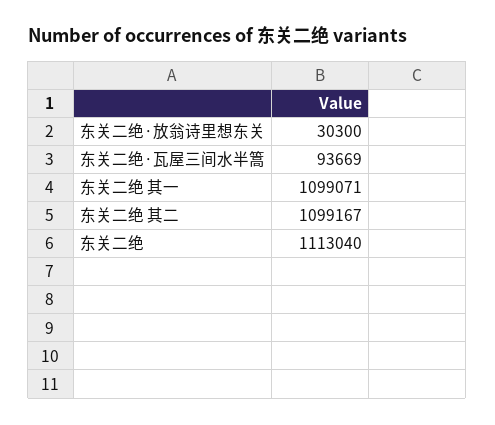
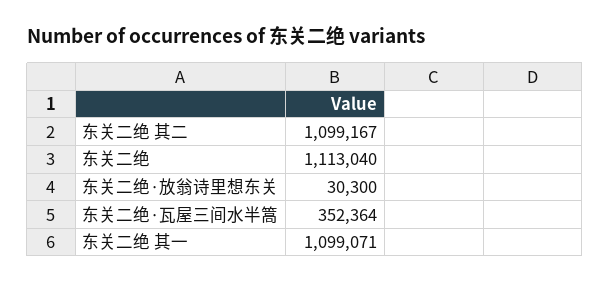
东关二绝·瓦屋三间水半篙: 93669 -> 352364

